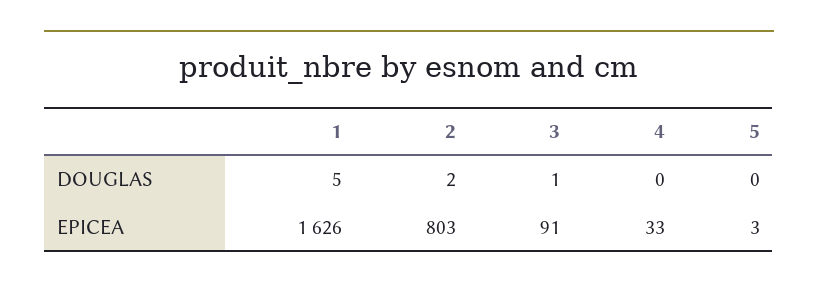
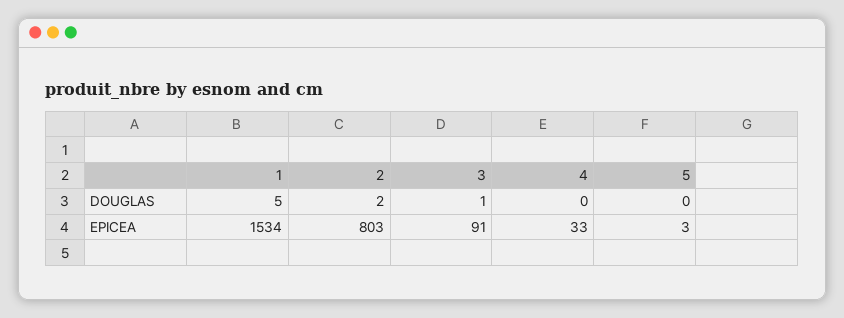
1, EPICEA: 1626 -> 1534

